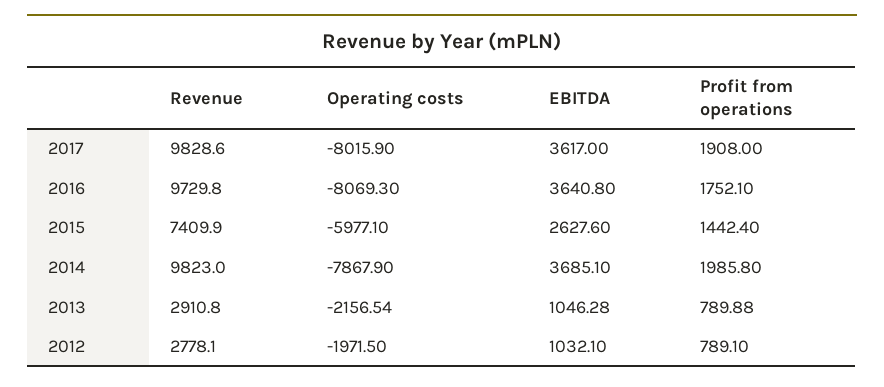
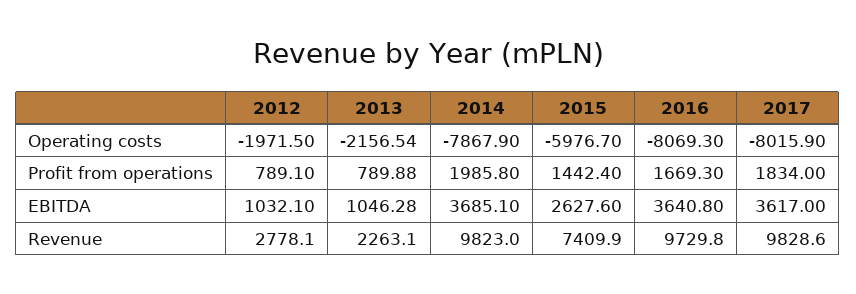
Profit from operations, 2017: 1908 -> 1834
Profit from operations, 2016: 1752.1 -> 1669.3
Operating costs, 2015: -5977.1 -> -5976.7
Revenue, 2013: 2910.8 -> 2263.1

